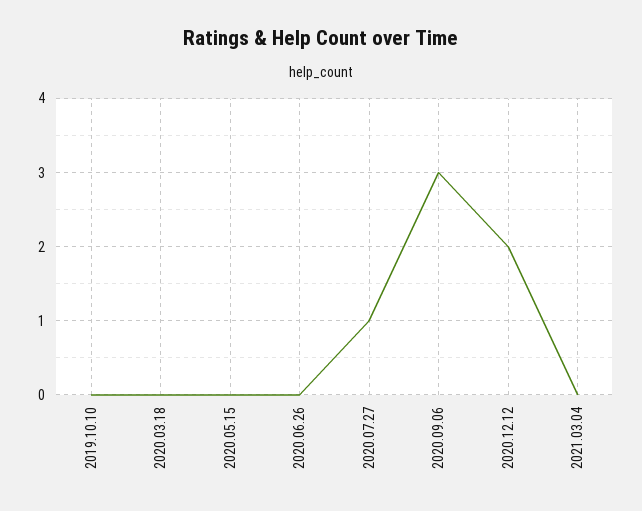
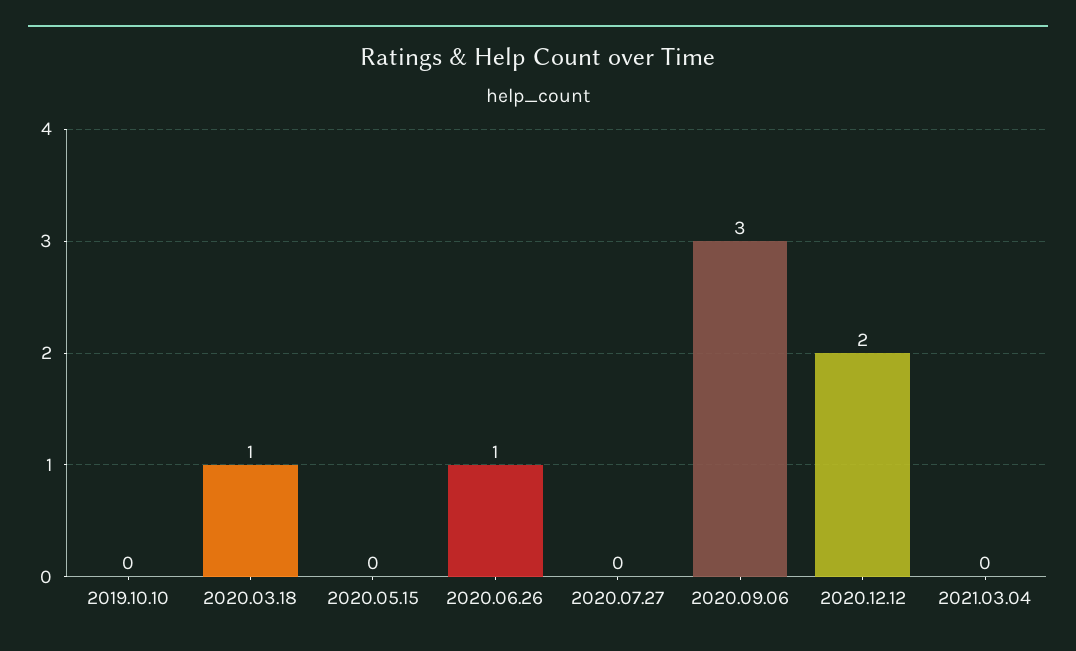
2020.03.18: 0 -> 1
2020.06.26: 0 -> 1
2020.07.27: 1 -> 0

